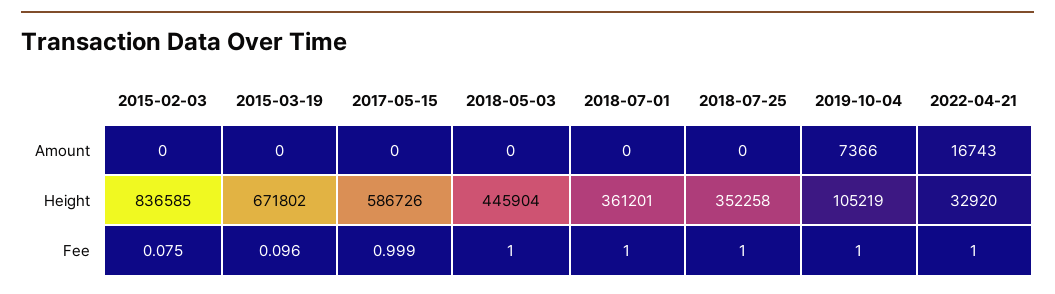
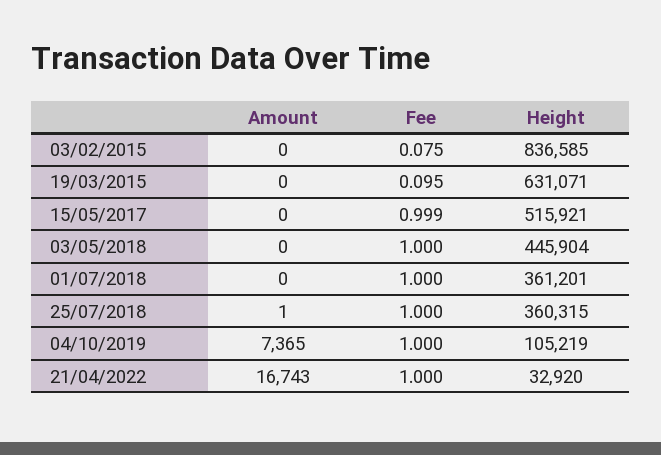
2018-07-25, Amount: 0 -> 1
2019-10-04, Amount: 7366 -> 7365
2015-03-19, Height: 671802 -> 631071
2017-05-15, Height: 586726 -> 515921
2018-07-25, Height: 352258 -> 360315
2015-03-19, Fee: 0.096 -> 0.095

